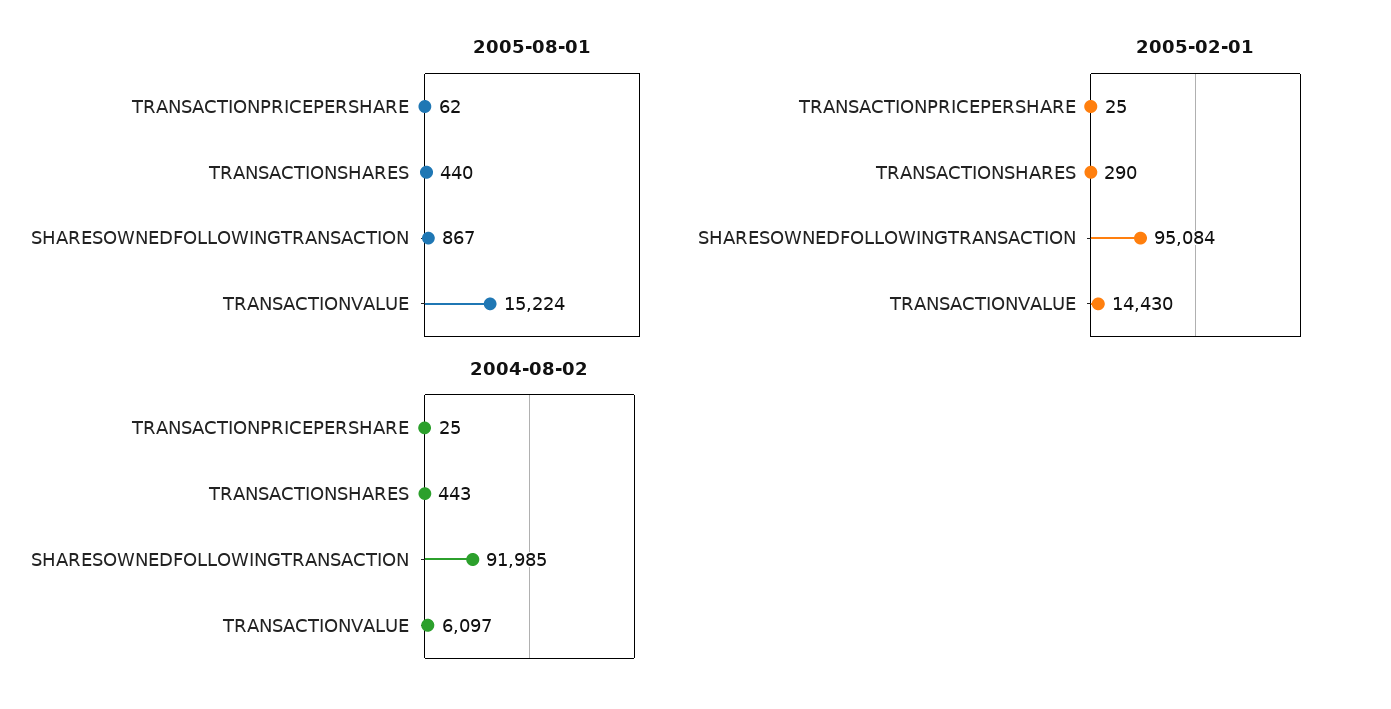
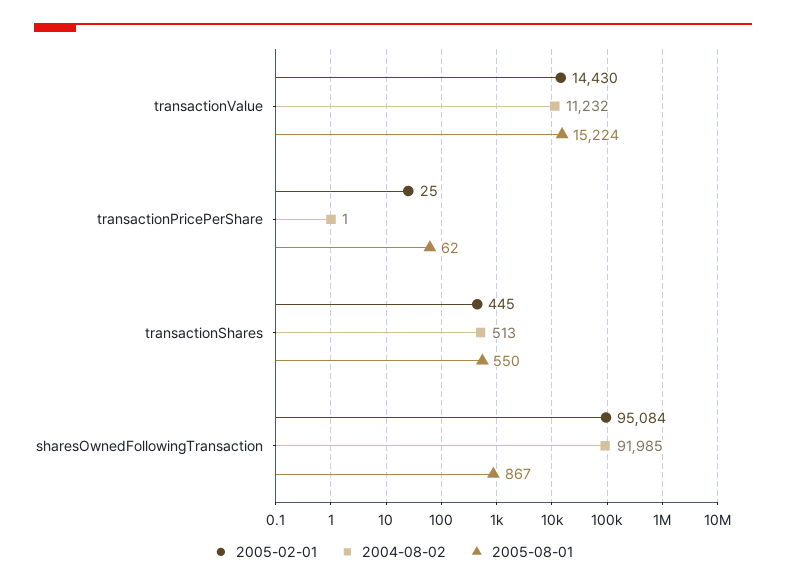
2005-08-01, TRANSACTIONSHARES: 440 -> 550
2005-02-01, TRANSACTIONSHARES: 290 -> 445
2004-08-02, TRANSACTIONPRICEPERSHARE: 25 -> 1
2004-08-02, TRANSACTIONSHARES: 443 -> 513
2004-08-02, TRANSACTIONVALUE: 6097 -> 11232

